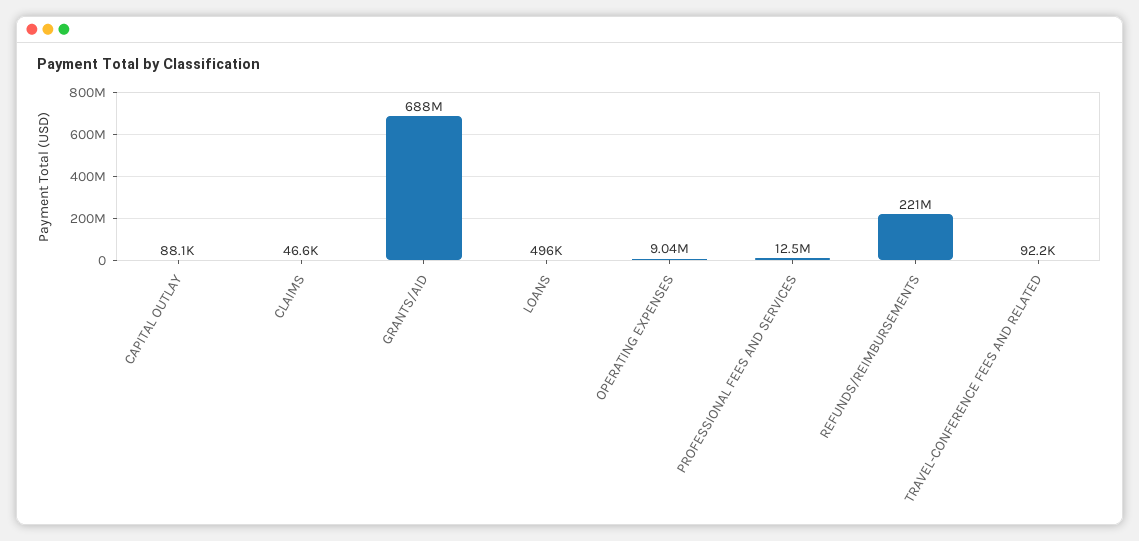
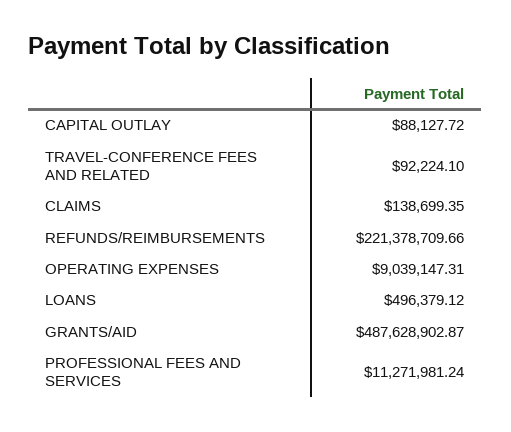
CLAIMS: 46600 -> 138699.35
GRANTS/AID: 688000000 -> 487628902.87
PROFESSIONAL FEES AND SERVICES: 12500000 -> 11271981.24

